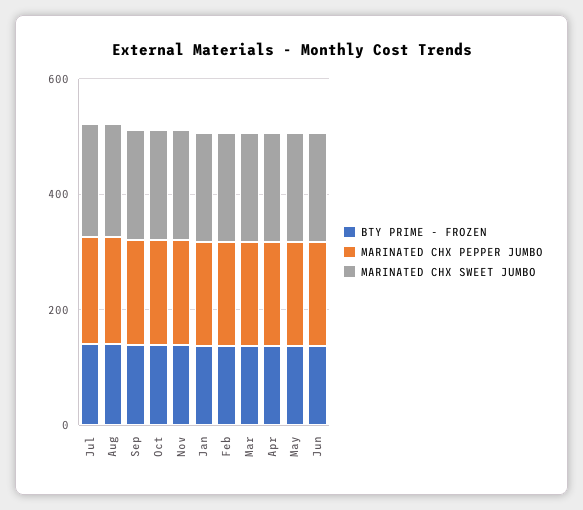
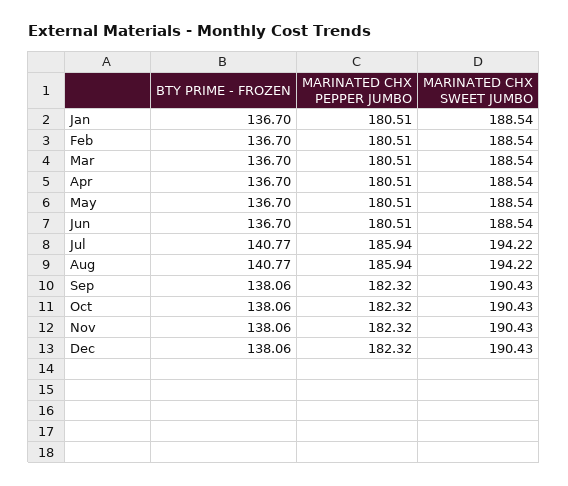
BTY PRIME - FROZEN, Dec: none -> 138.06
MARINATED CHX PEPPER JUMBO, Dec: none -> 182.32
MARINATED CHX SWEET JUMBO, Dec: none -> 190.43

